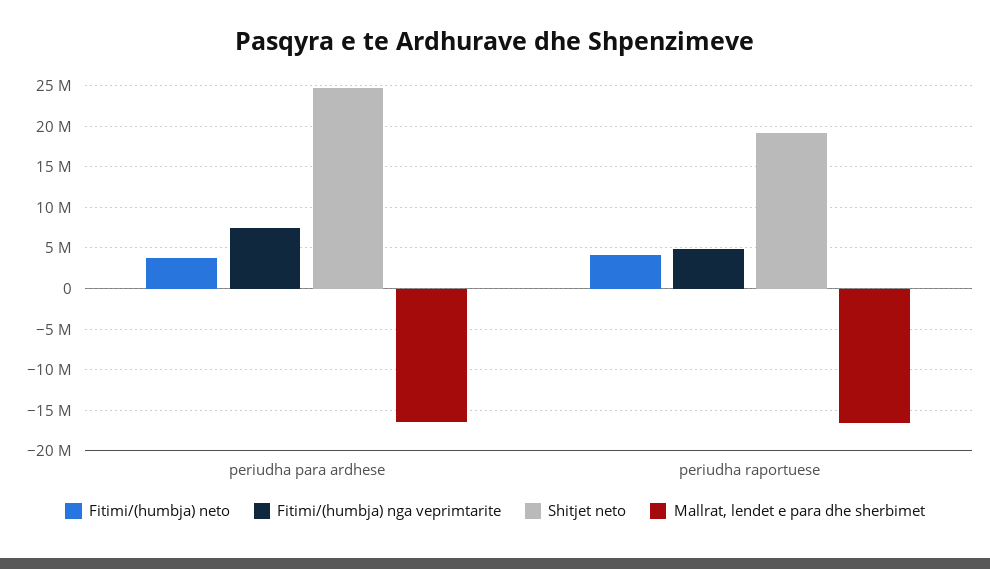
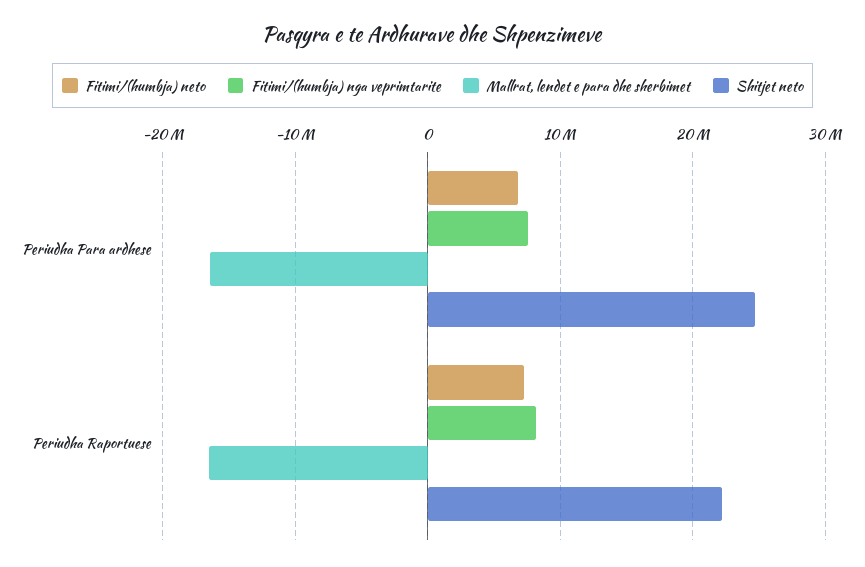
Fitimi/(humbja) neto, periudha para ardhese: 4000000 -> 7000000
Fitimi/(humbja) neto, periudha raportuese: 4000000 -> 7000000
Fitimi/(humbja) nga veprimtarite, periudha raportuese: 5000000 -> 8000000
Shitjet neto, periudha raportuese: 19000000 -> 22000000

